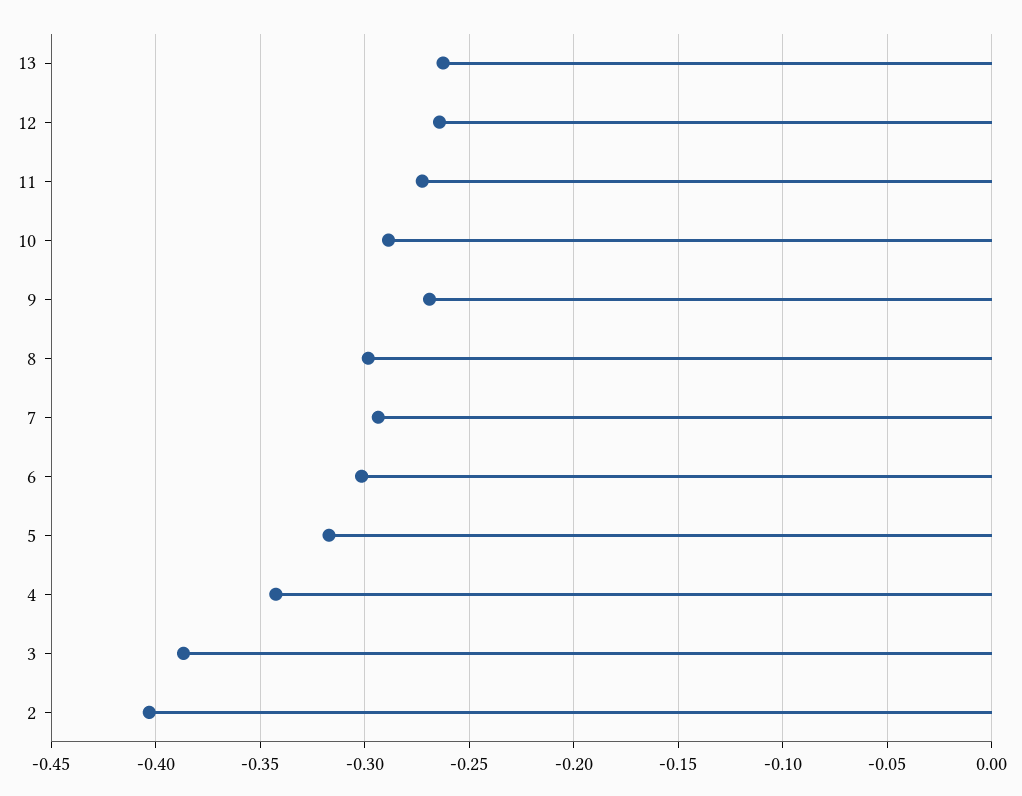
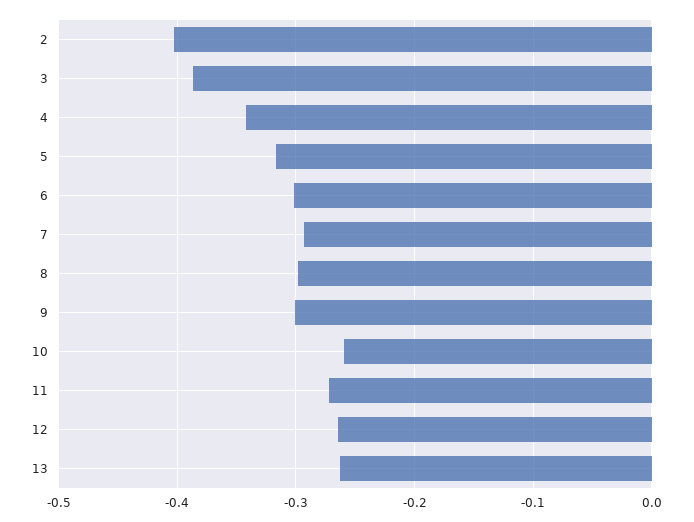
10: -0.29 -> -0.26
9: -0.27 -> -0.3

